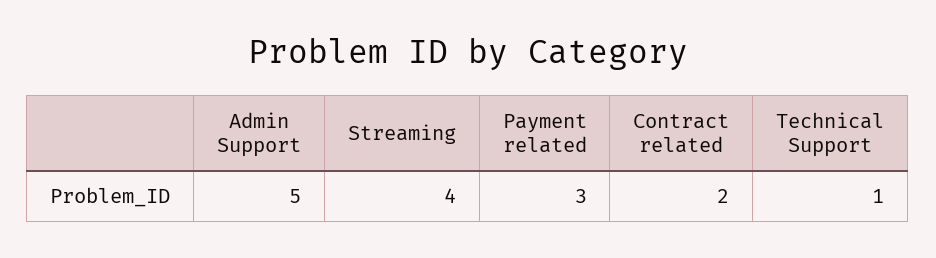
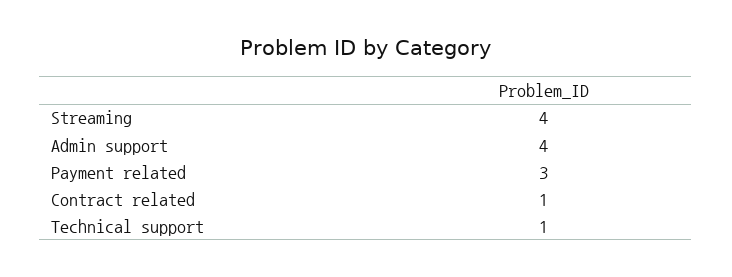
Admin Support: 5 -> 4
Contract related: 2 -> 1

